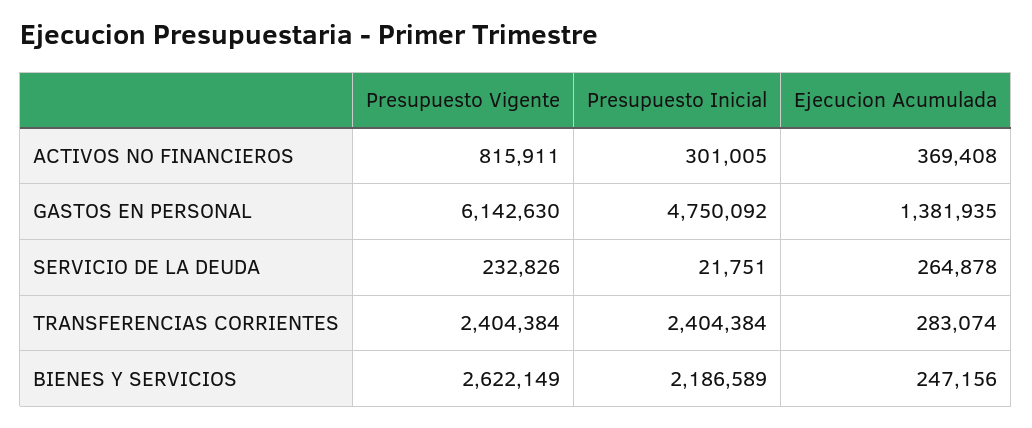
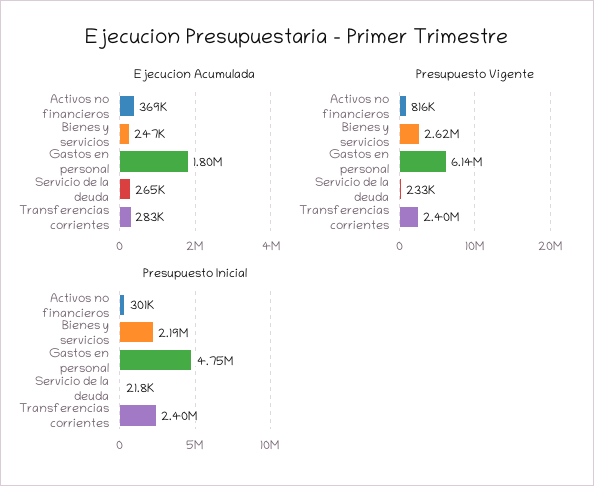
Ejecucion Acumulada, GASTOS EN PERSONAL: 1381935 -> 1800000

